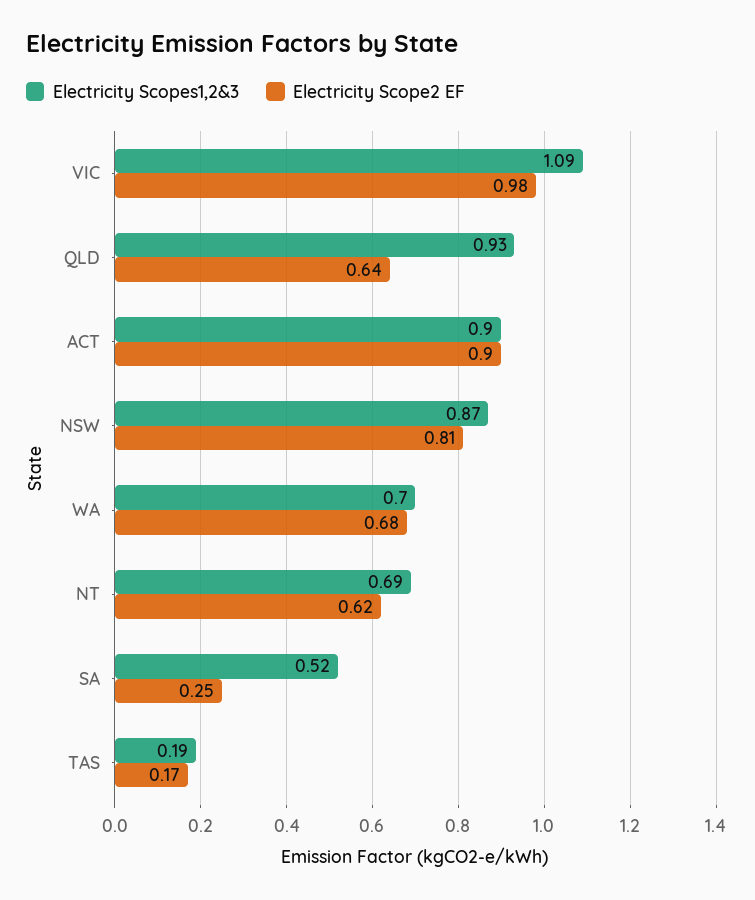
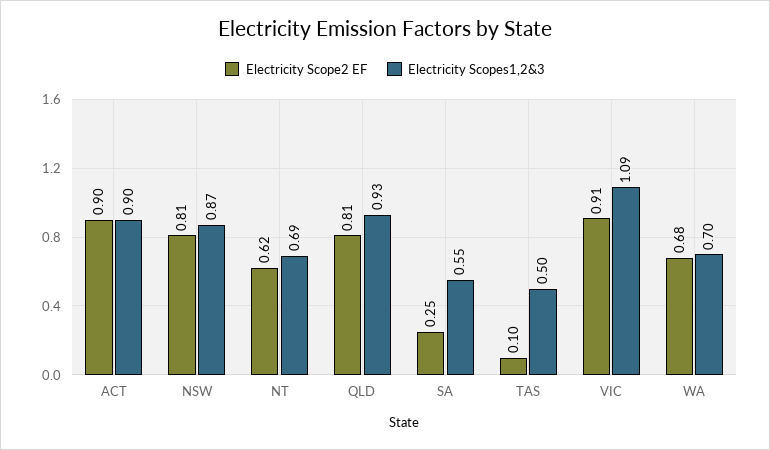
Electricity Scope2 EF, VIC: 0.98 -> 0.91
Electricity Scope2 EF, QLD: 0.64 -> 0.81
Electricity Scopes1,2&3, SA: 0.52 -> 0.55
Electricity Scopes1,2&3, TAS: 0.19 -> 0.5
Electricity Scope2 EF, TAS: 0.17 -> 0.1

